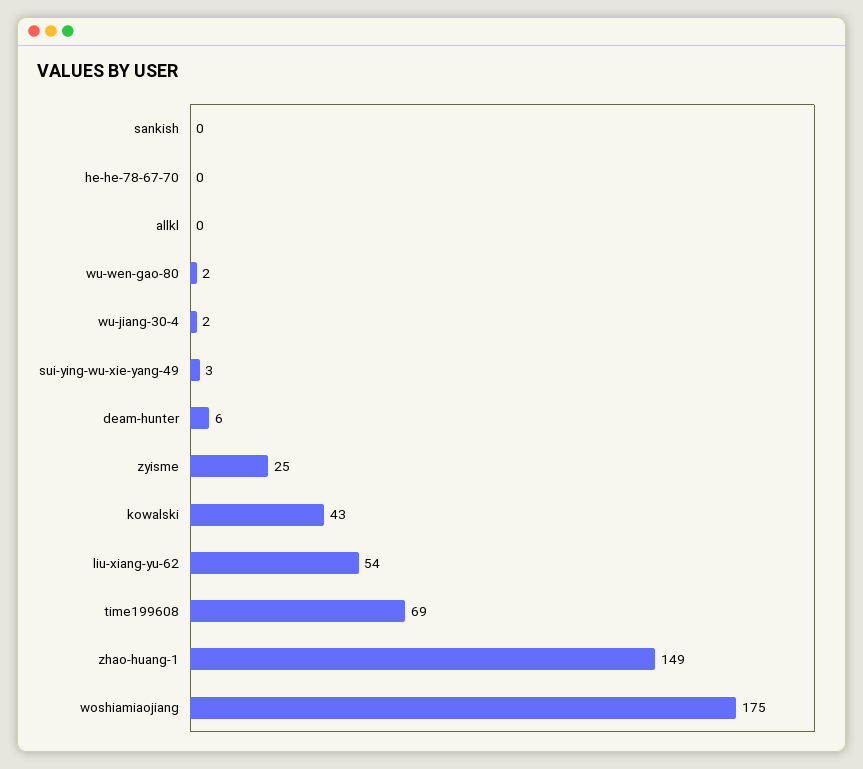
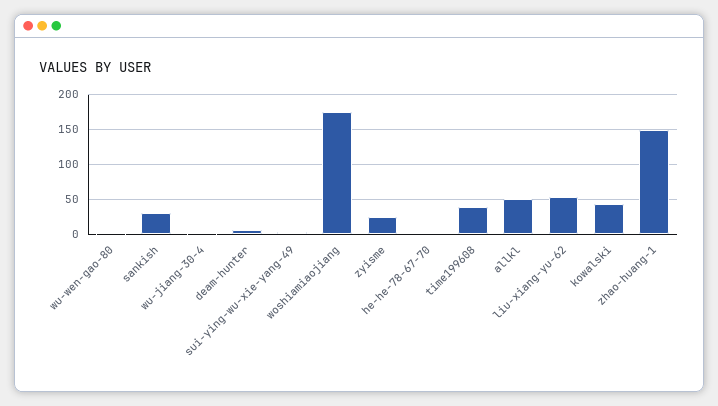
sankish: 0 -> 30
allkl: 0 -> 50
time199608: 69 -> 40

